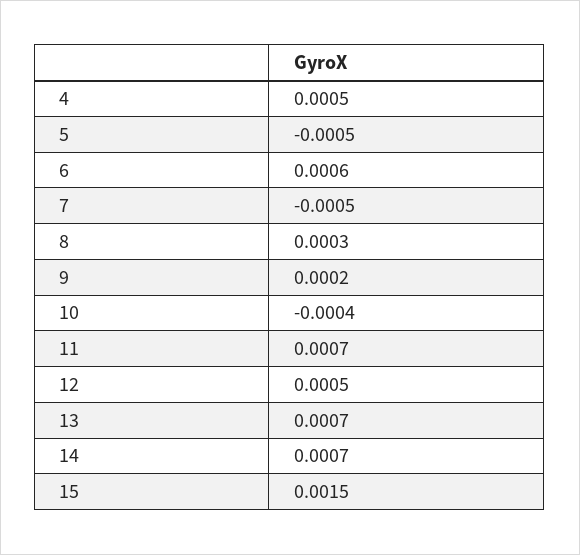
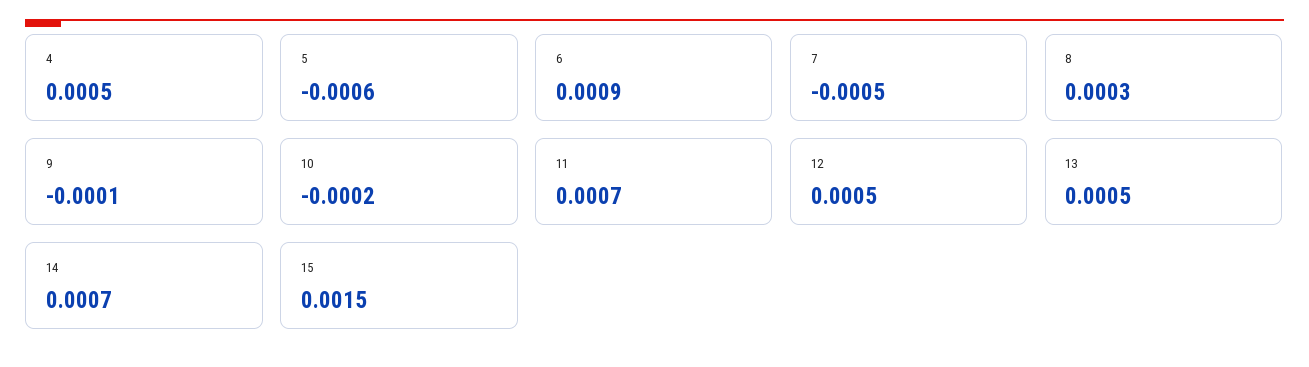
5: -0.0005 -> -0.0006
6: 0.0006 -> 0.0009
9: 0.0002 -> -0.0001
10: -0.0004 -> -0.0002
13: 0.0007 -> 0.0005

